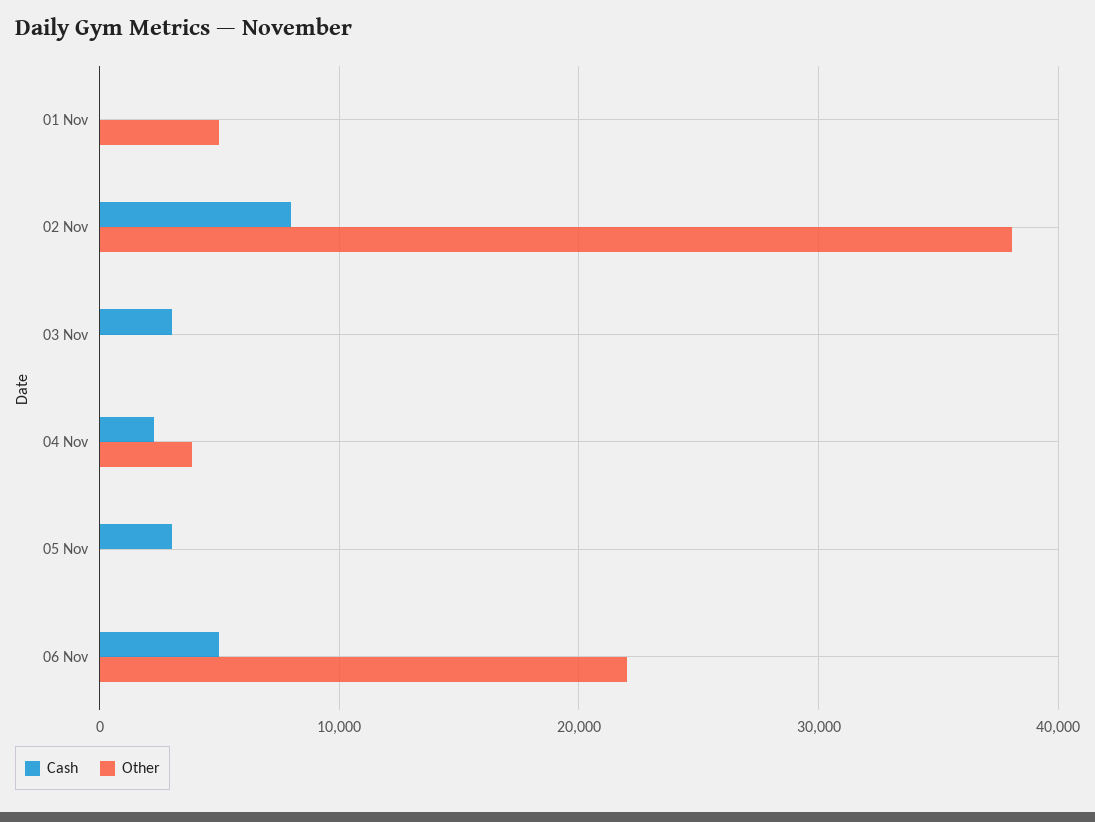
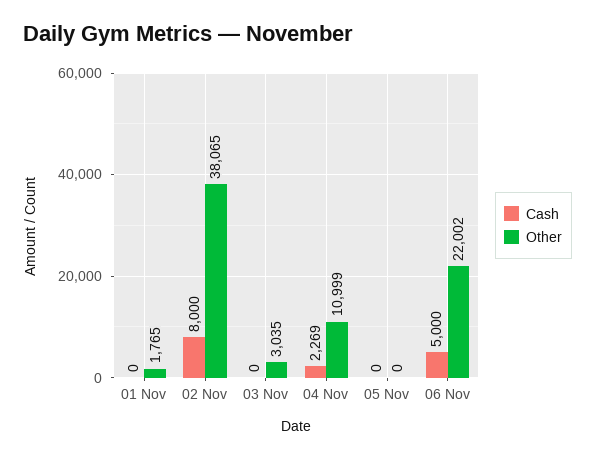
Other, 01 Nov: 5000 -> 1765
Cash, 03 Nov: 3000 -> 0
Other, 03 Nov: 0 -> 3035
Other, 04 Nov: 4000 -> 10999
Cash, 05 Nov: 3000 -> 0

